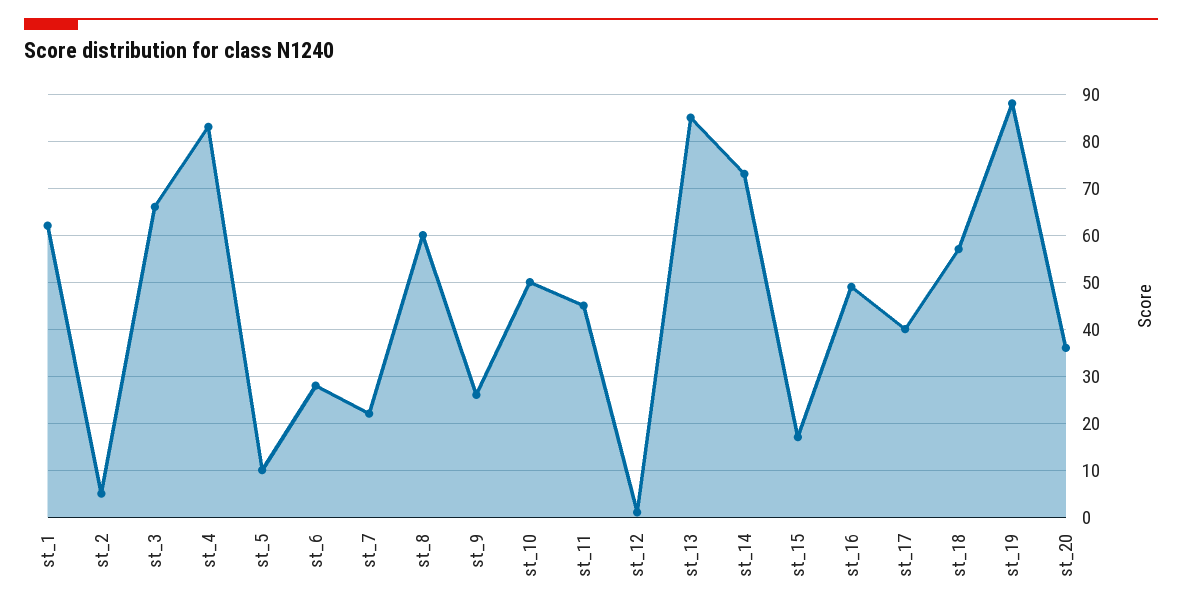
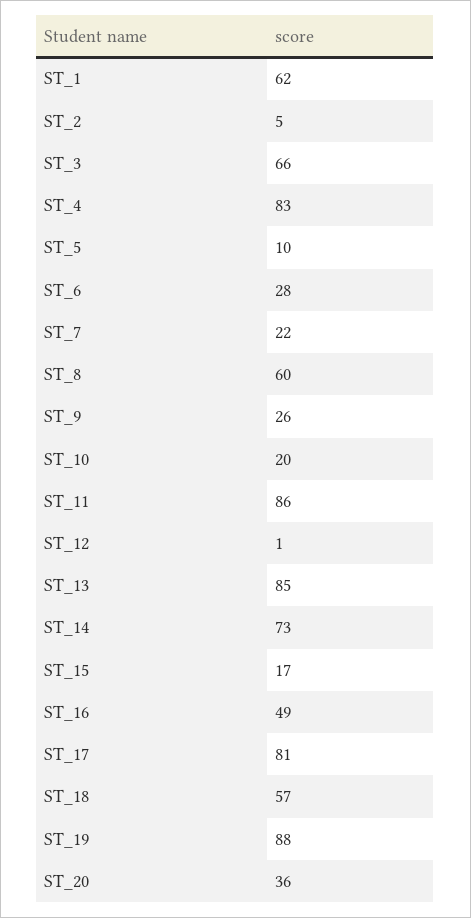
st_10: 50 -> 20
st_11: 45 -> 86
st_17: 40 -> 81

